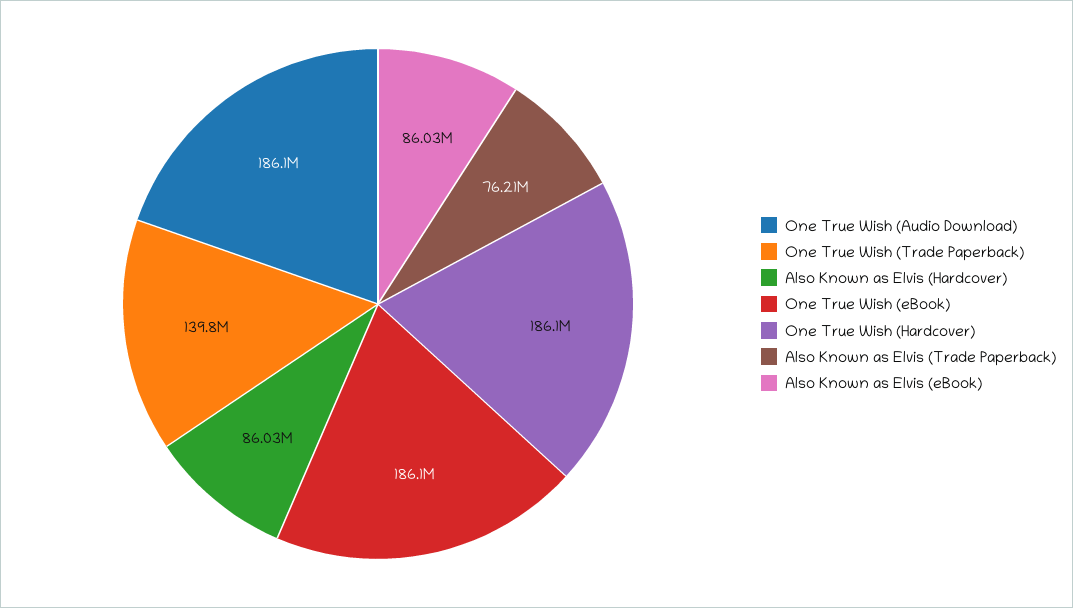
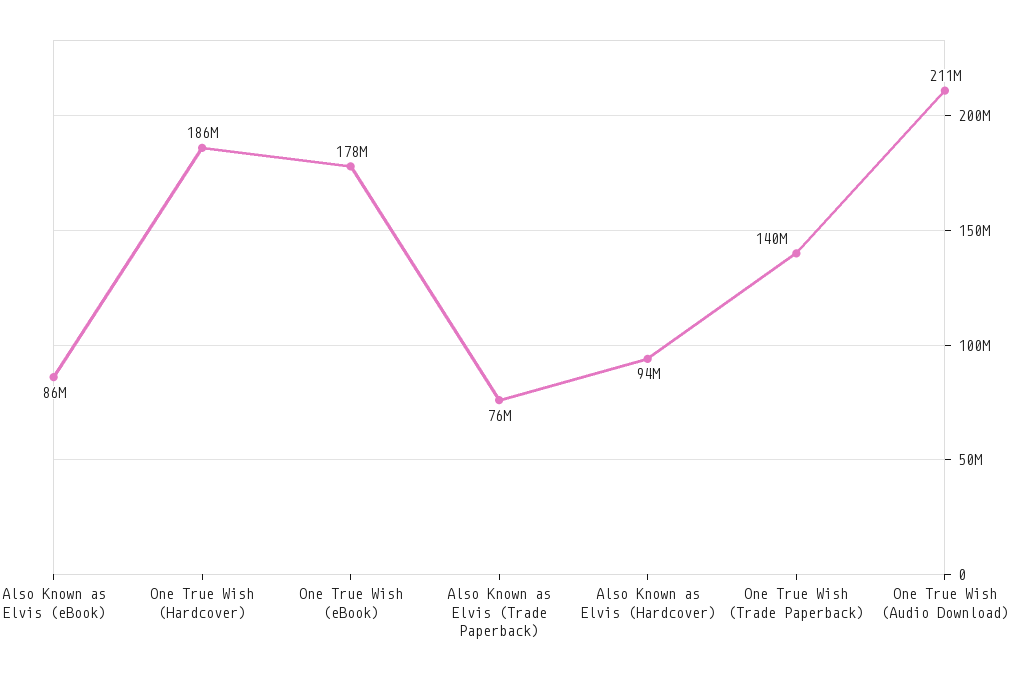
One True Wish (Audio Download): 186100000 -> 211000000
Also Known as Elvis (Hardcover): 86030000 -> 94000000
One True Wish (eBook): 186100000 -> 178000000

